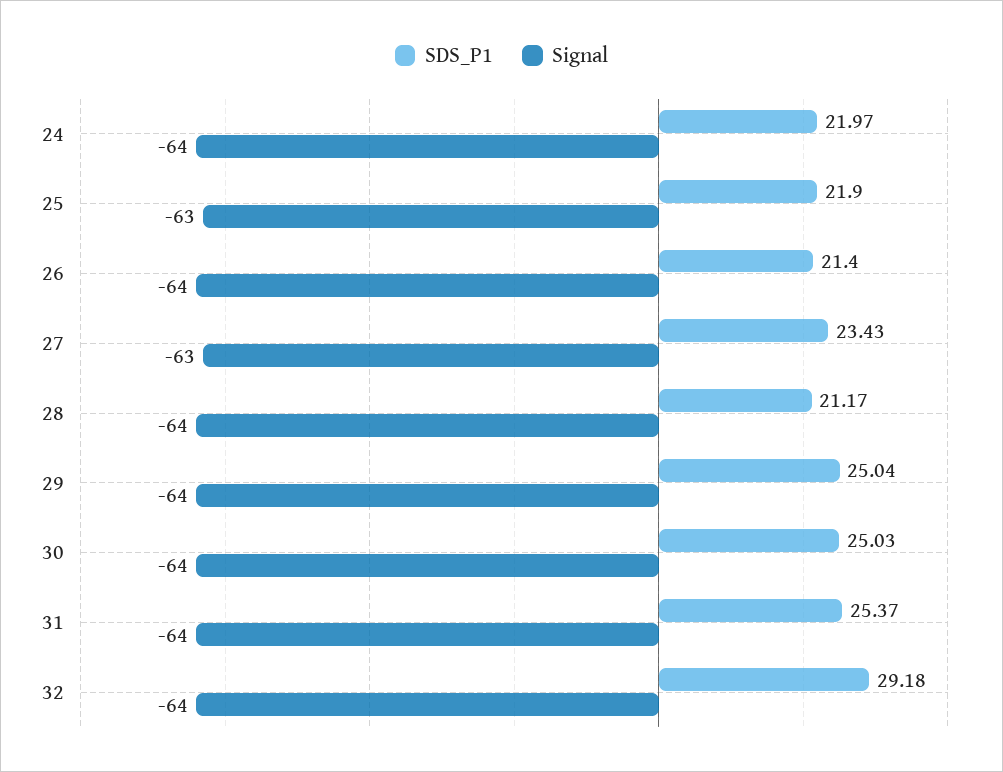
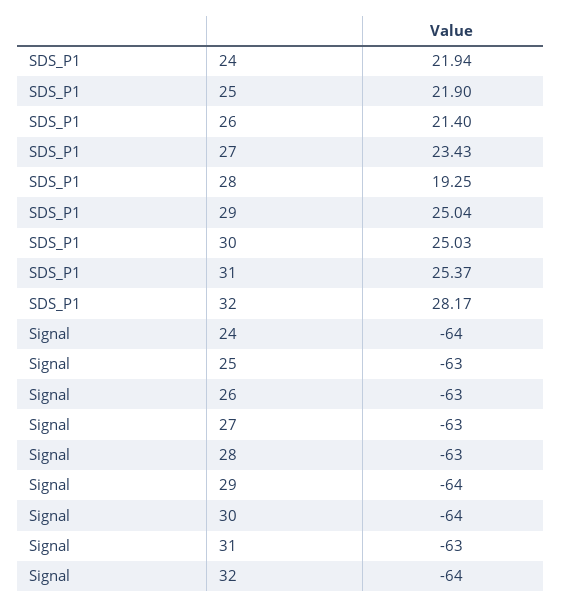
SDS_P1, 24: 21.97 -> 21.94
Signal, 26: -64 -> -63
SDS_P1, 28: 21.17 -> 19.25
Signal, 28: -64 -> -63
Signal, 31: -64 -> -63
SDS_P1, 32: 29.18 -> 28.17

